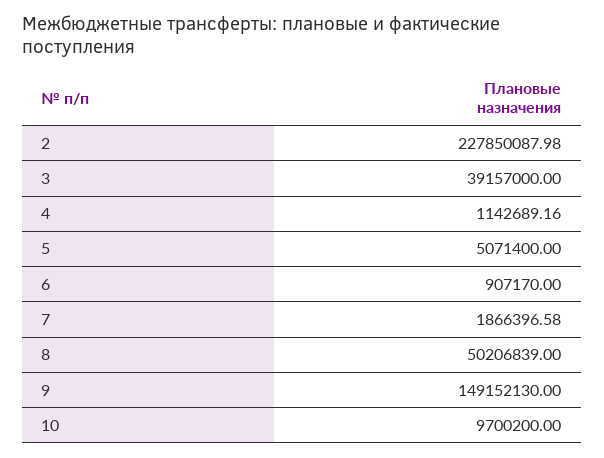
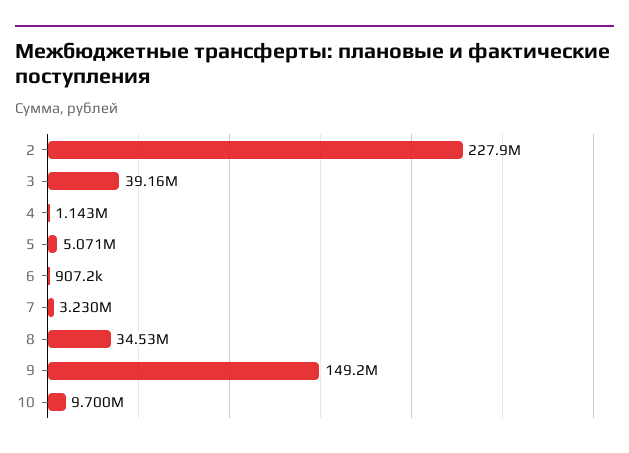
7: 1866396.58 -> 3230000
8: 50206839 -> 34530000

